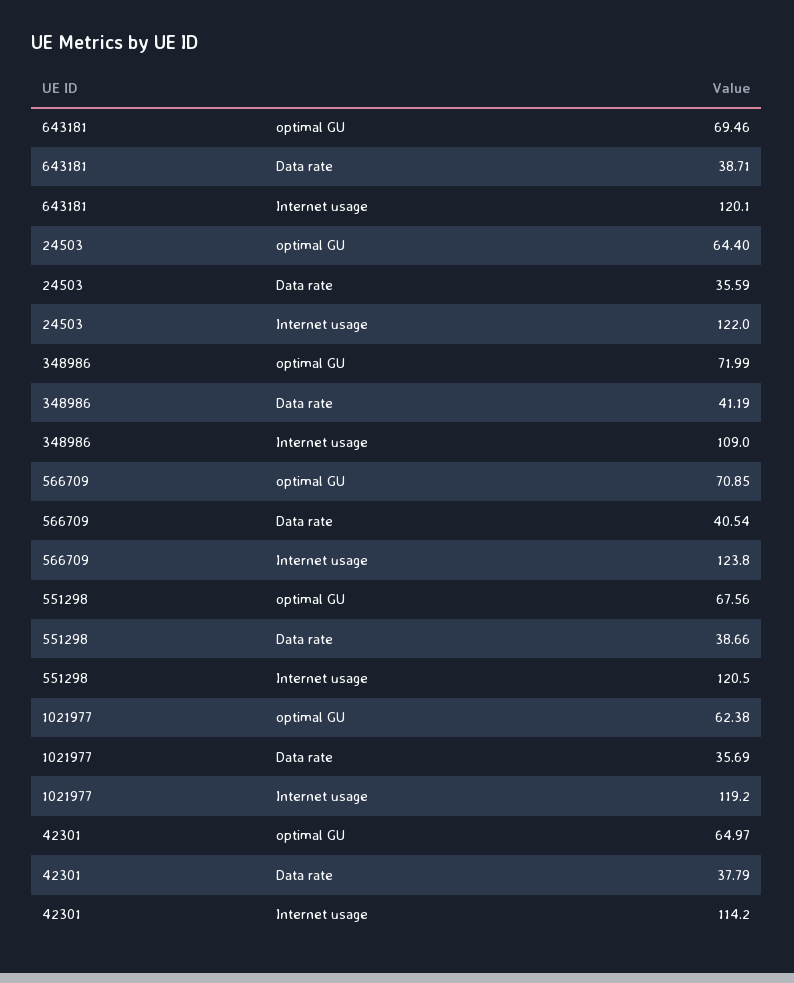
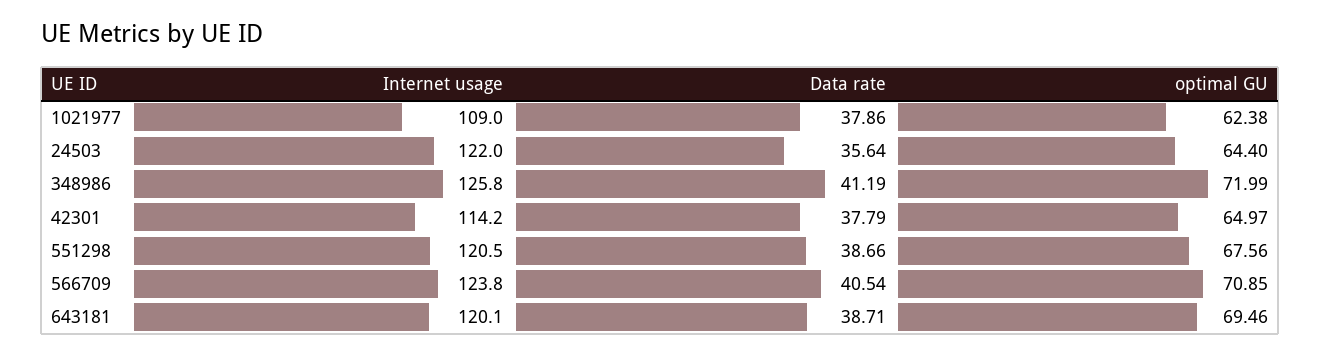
24503, Data rate: 35.59 -> 35.64
348986, Internet usage: 109 -> 125.8
1021977, Data rate: 35.69 -> 37.86
1021977, Internet usage: 119.2 -> 109

